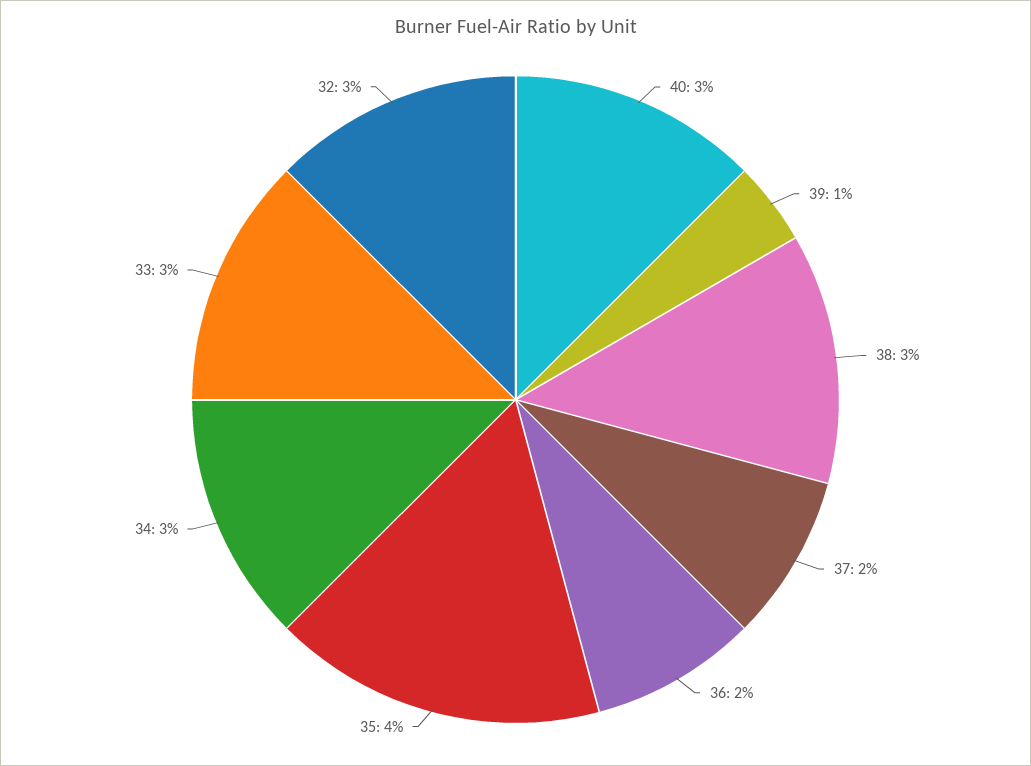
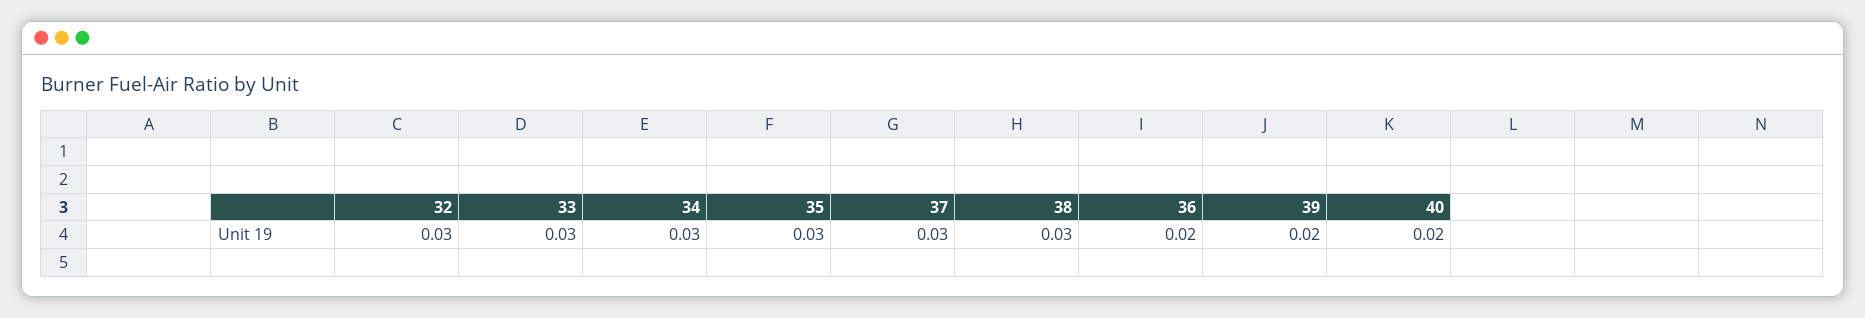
40: 0.03 -> 0.02
39: 0.01 -> 0.02
37: 0.02 -> 0.03
35: 0.04 -> 0.03

